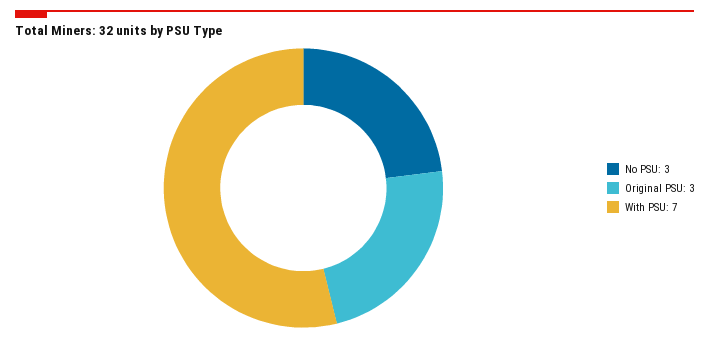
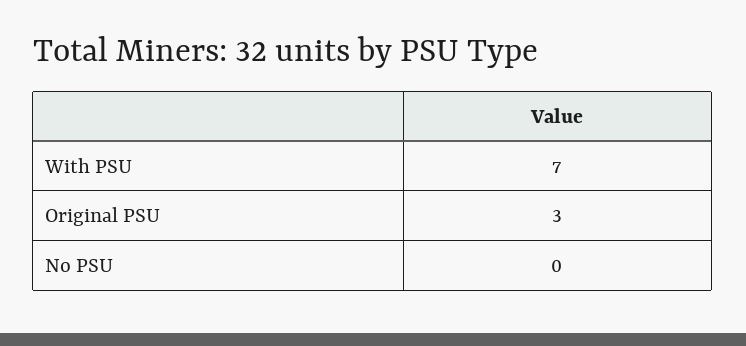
No PSU: 3 -> 0

